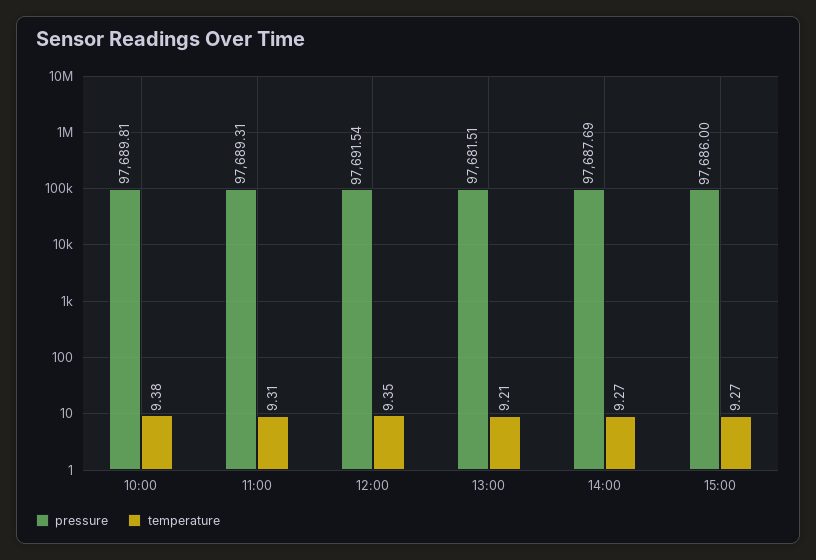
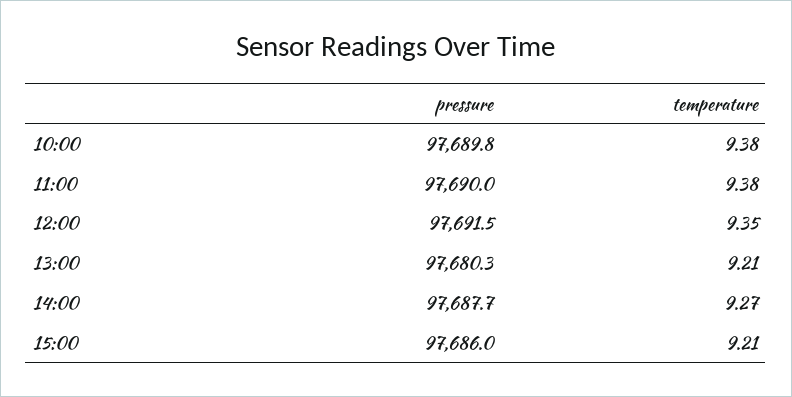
pressure, 11:00: 97689.31 -> 97690
temperature, 11:00: 9.31 -> 9.38
pressure, 13:00: 97681.51 -> 97680.3
temperature, 15:00: 9.27 -> 9.21

